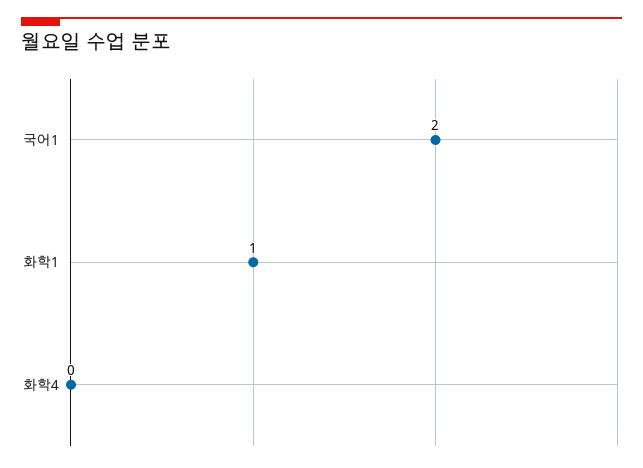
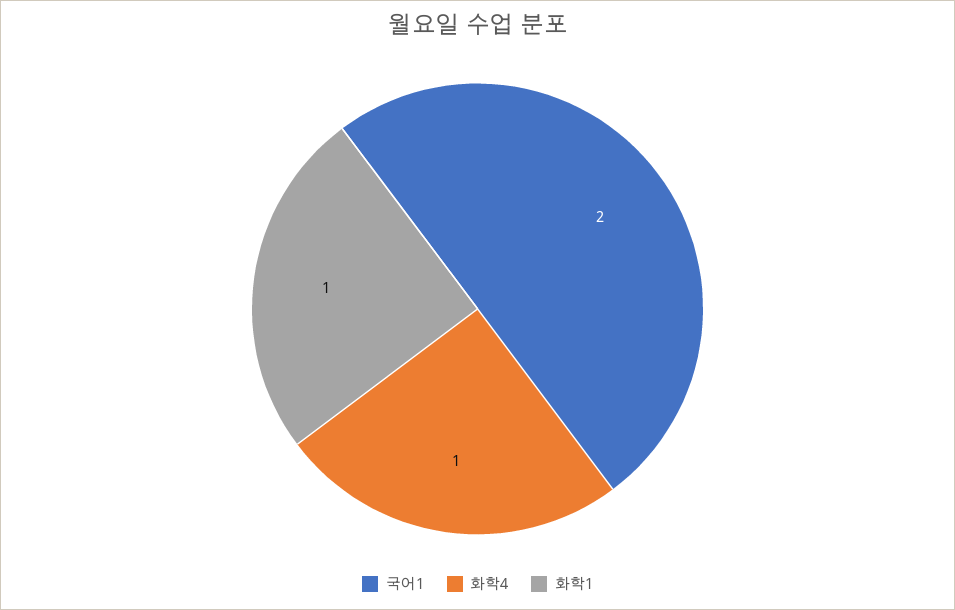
화학4: 0 -> 1

